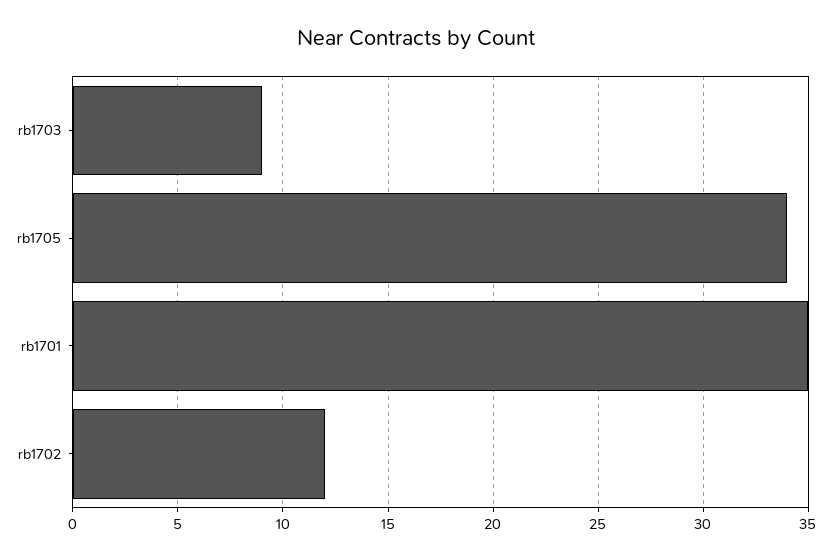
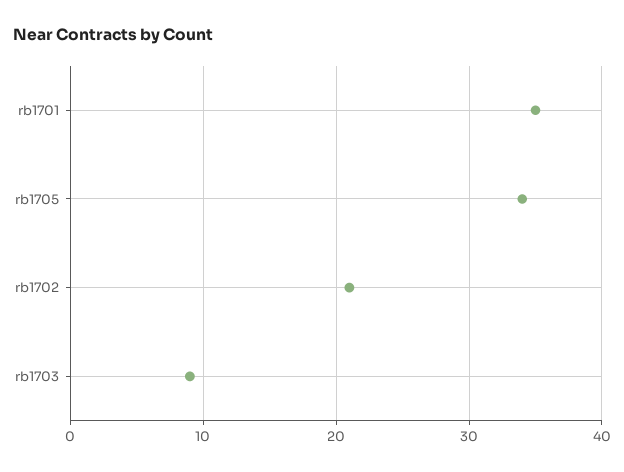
rb1702: 12 -> 21

